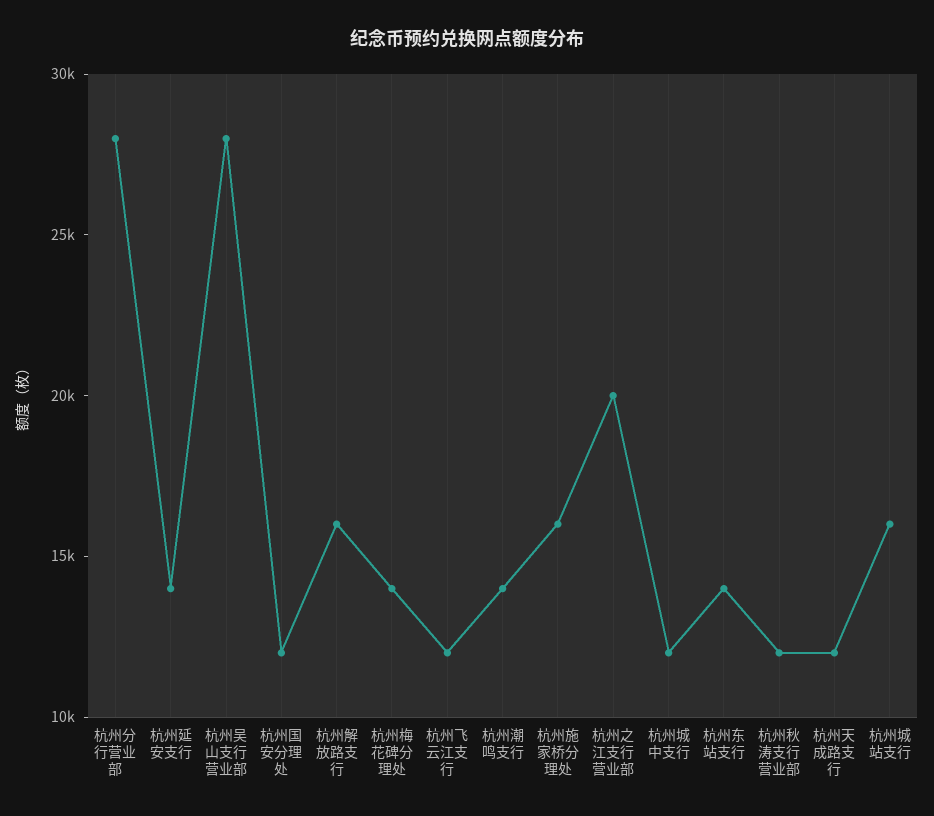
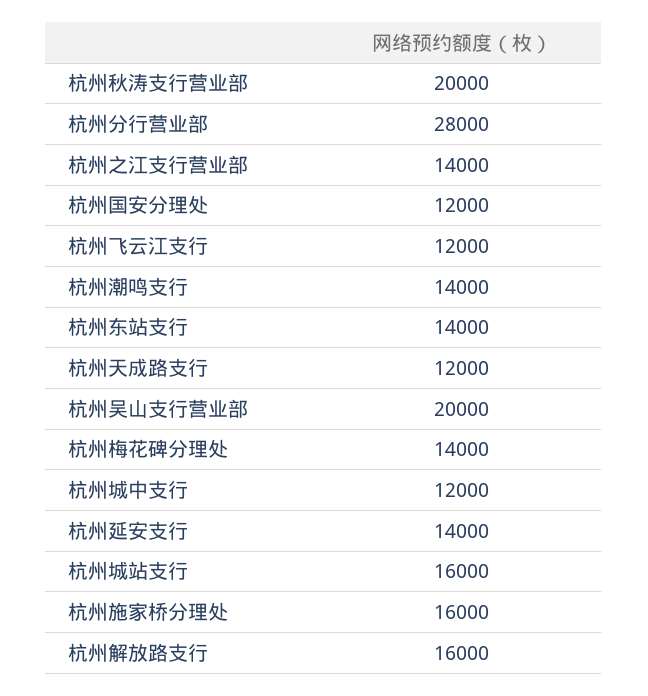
杭州吴山支行营业部: 28000 -> 20000
杭州之江支行营业部: 20000 -> 14000
杭州秋涛支行营业部: 12000 -> 20000

